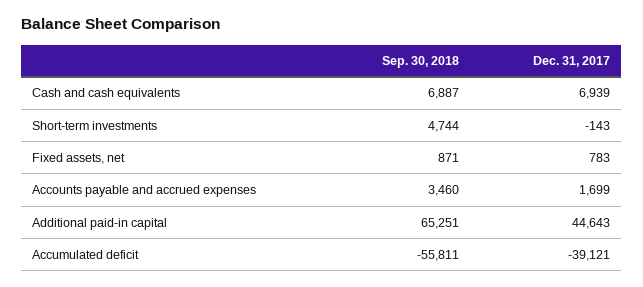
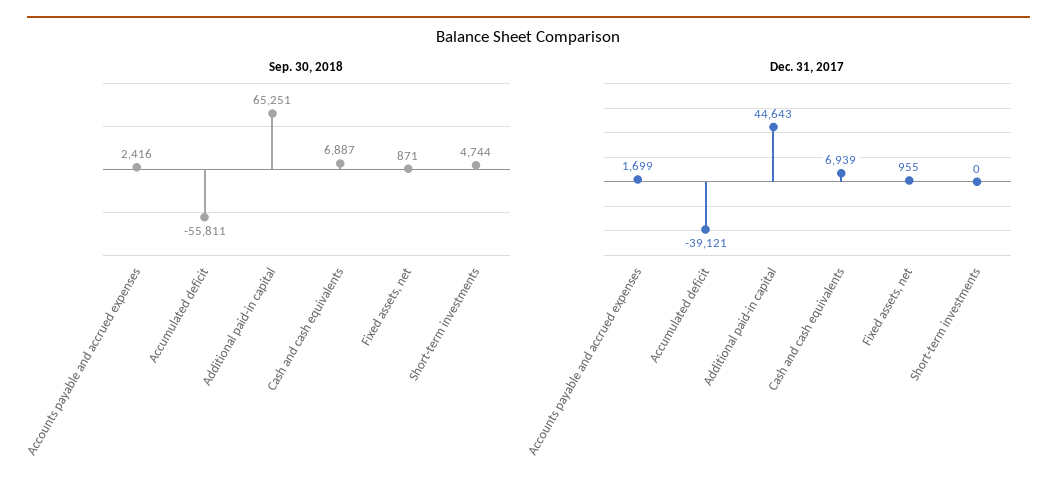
Dec. 31, 2017, Short-term investments: -143 -> 0
Dec. 31, 2017, Fixed assets, net: 783 -> 955
Sep. 30, 2018, Accounts payable and accrued expenses: 3460 -> 2416

